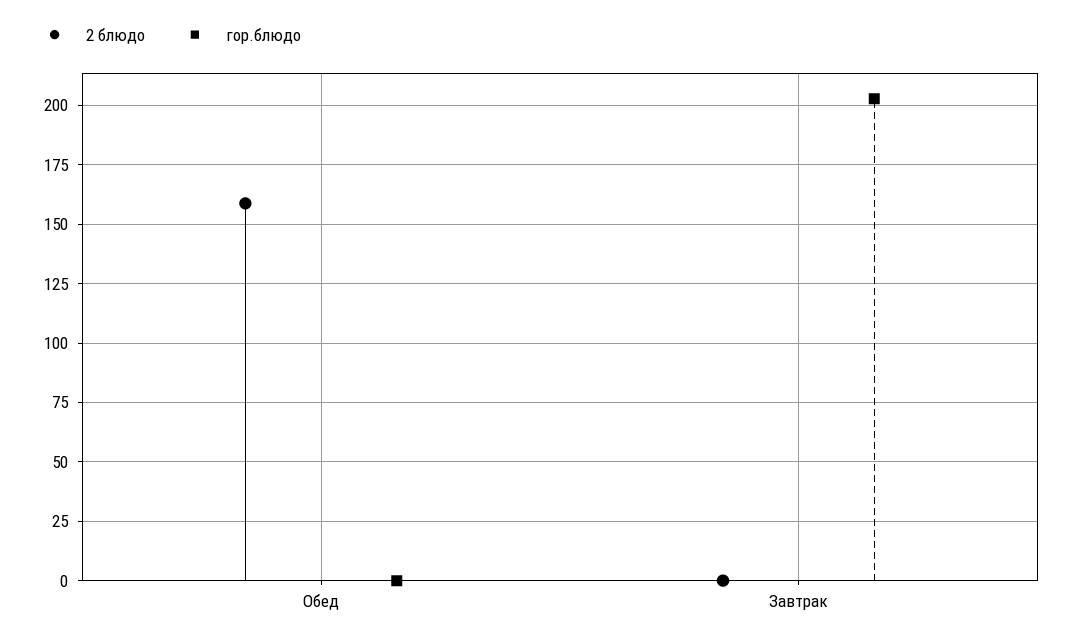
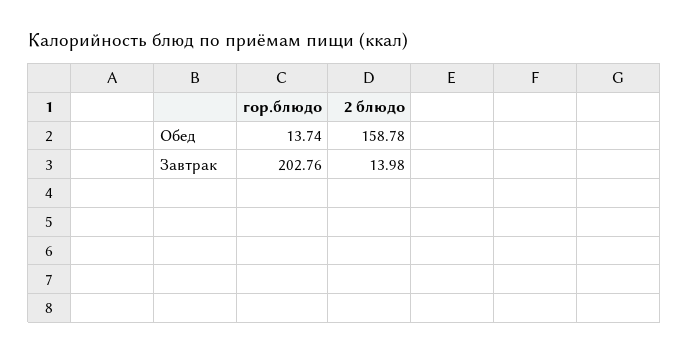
гор.блюдо, Обед: 0 -> 13.74
2 блюдо, Завтрак: 0 -> 13.98

